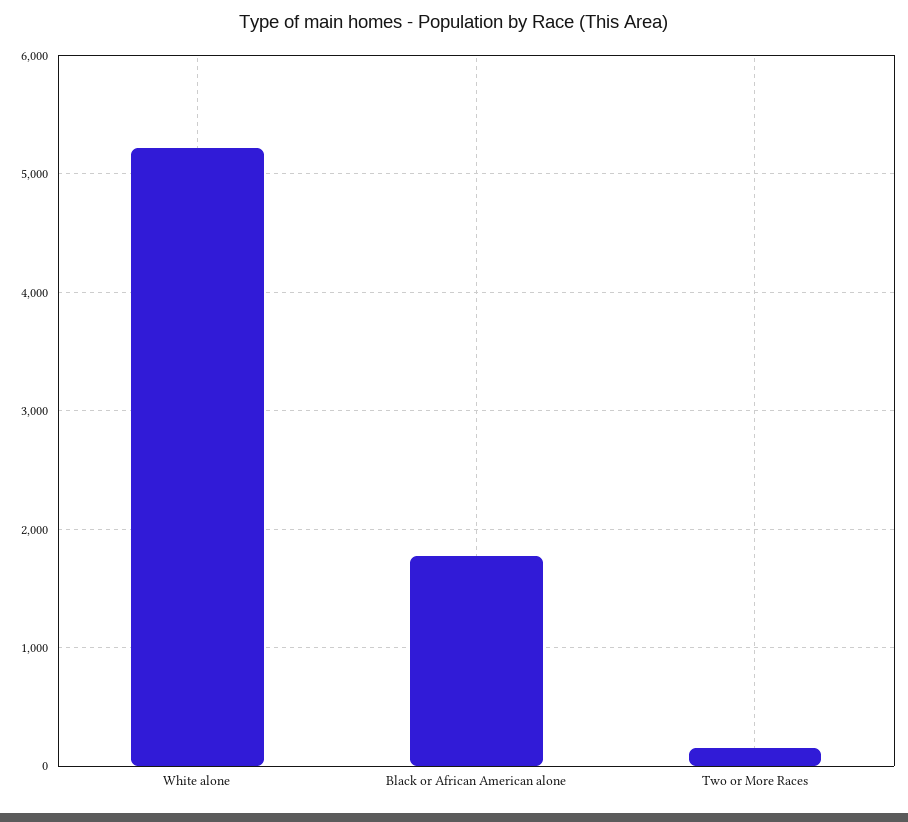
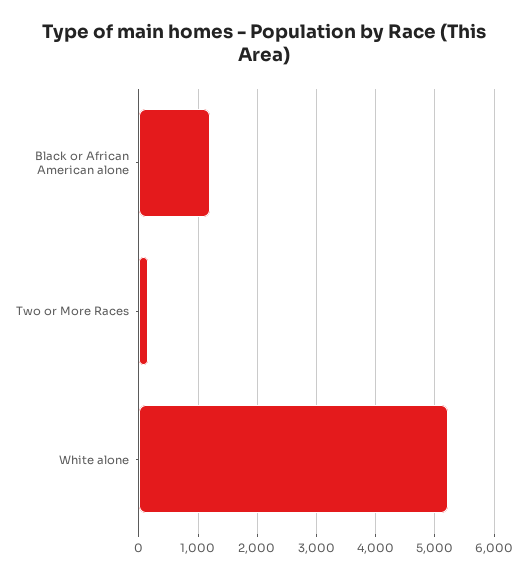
Black or African American alone: 1800 -> 1200

